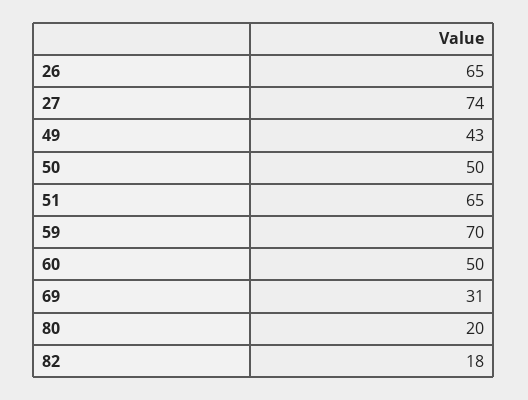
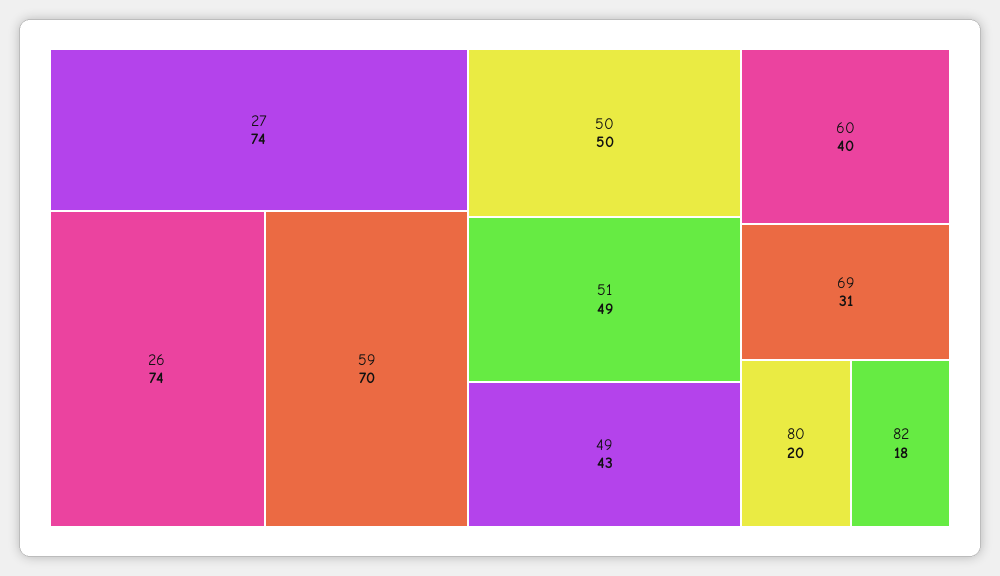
26: 65 -> 74
51: 65 -> 49
60: 50 -> 40

